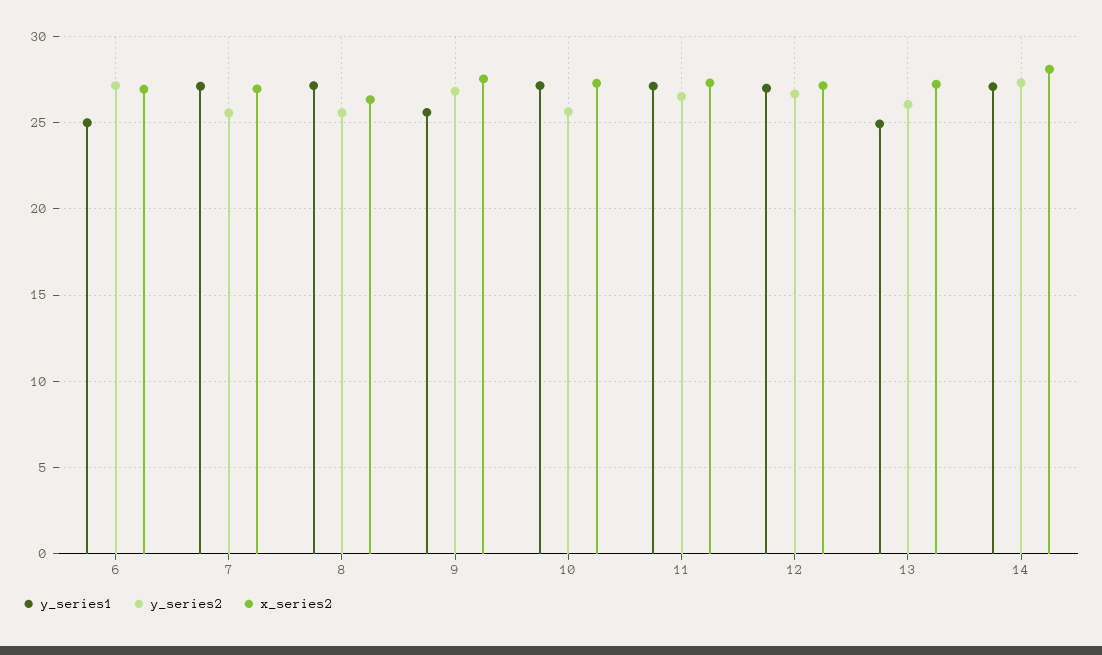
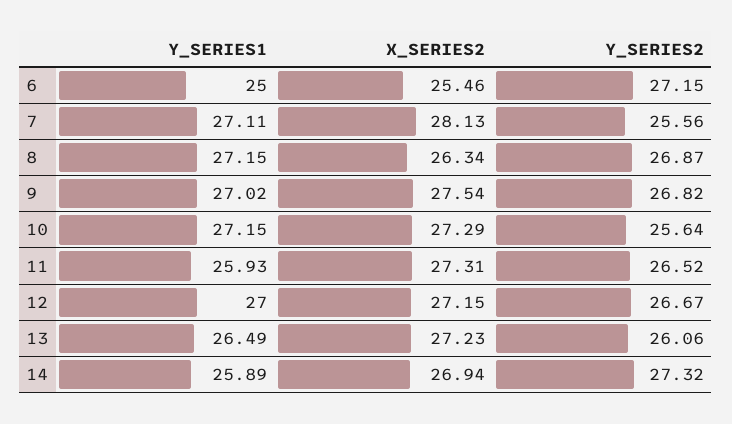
x_series2, 6: 27 -> 25.46
x_series2, 7: 27 -> 28.13
y_series2, 8: 25.5 -> 26.87
y_series1, 9: 25.5 -> 27.02
y_series1, 11: 27 -> 25.93
y_series1, 13: 25 -> 26.49
y_series1, 14: 27 -> 25.89
x_series2, 14: 28 -> 26.94

